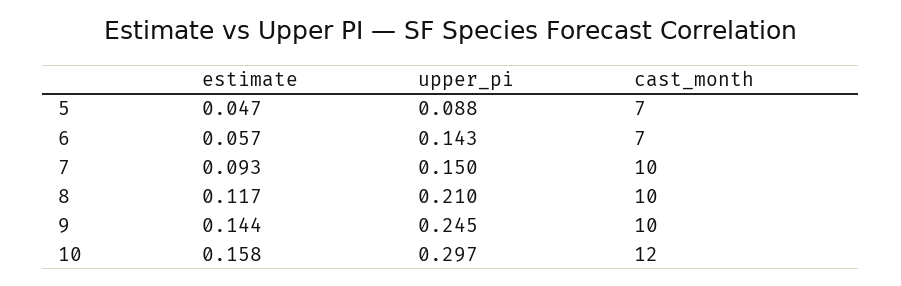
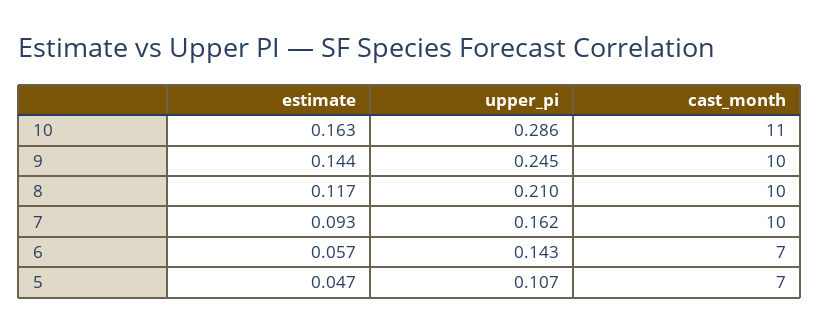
upper_pi, 5: 0.088 -> 0.107
upper_pi, 7: 0.15 -> 0.162
estimate, 10: 0.158 -> 0.163
upper_pi, 10: 0.297 -> 0.286
cast_month, 10: 12 -> 11

